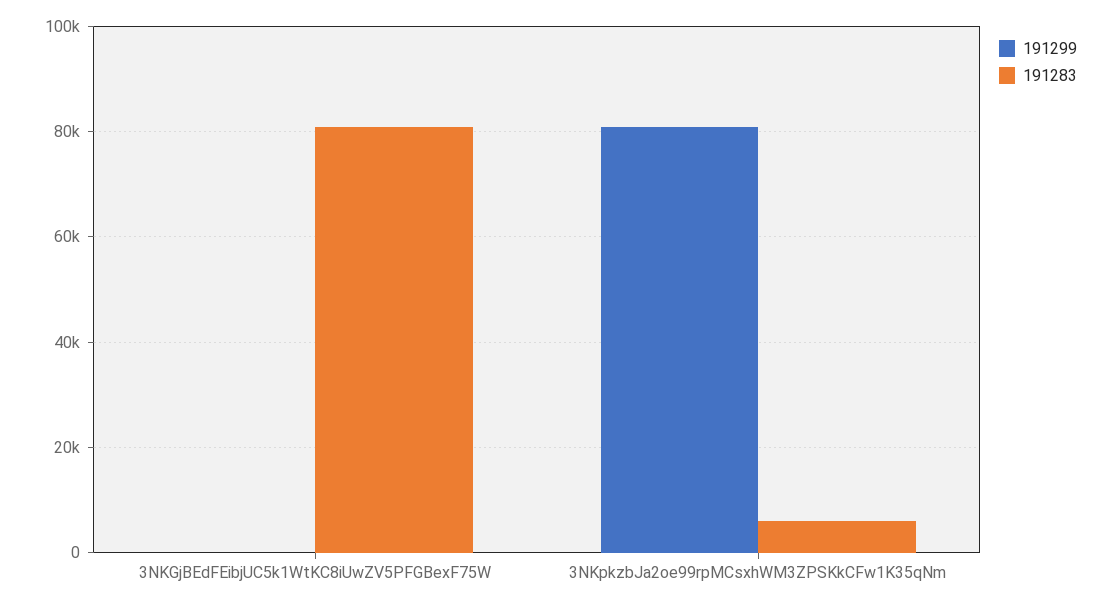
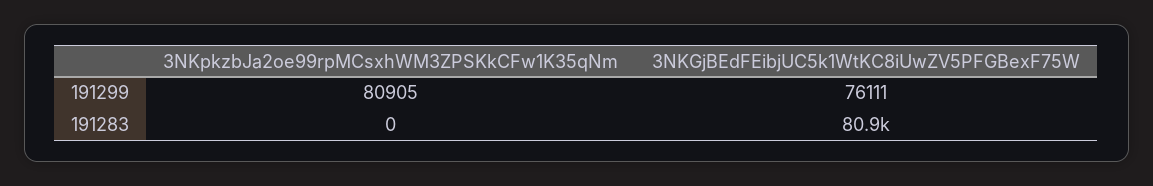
191299, 3NKGjBEdFEibjUC5k1WtKC8iUwZV5PFGBexF75W: 0 -> 76111
191283, 3NKpkzbJa2oe99rpMCsxhWM3ZPSKkCFw1K35qNm: 6000 -> 0

